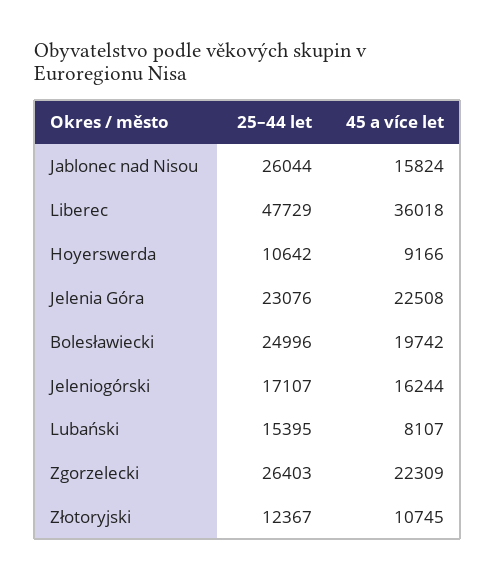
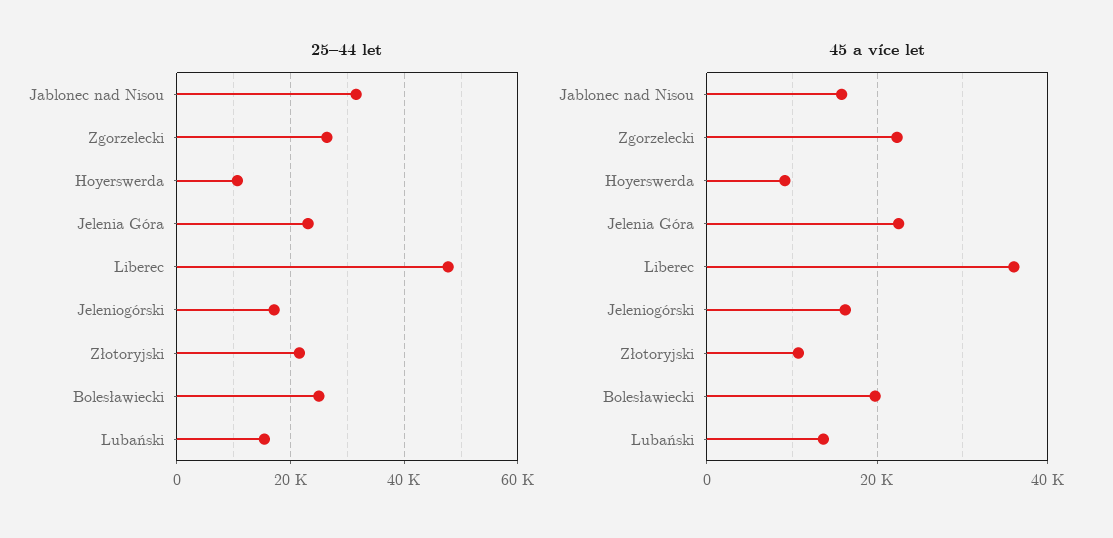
25–44 let, Jablonec nad Nisou: 26044 -> 32000
45 a více let, Lubański: 8107 -> 14000
25–44 let, Złotoryjski: 12367 -> 22000

